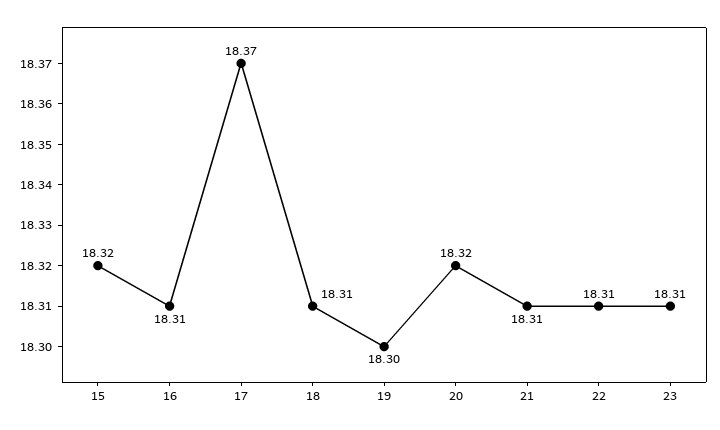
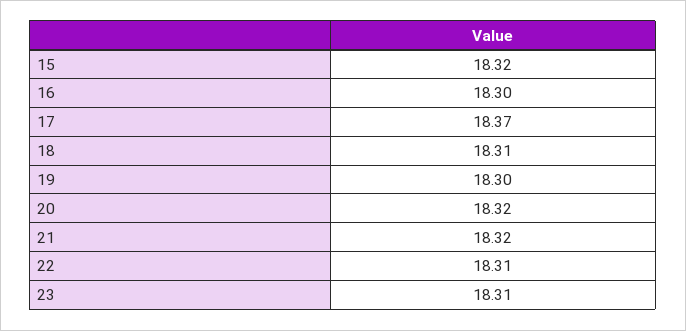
16: 18.31 -> 18.3
21: 18.31 -> 18.32

